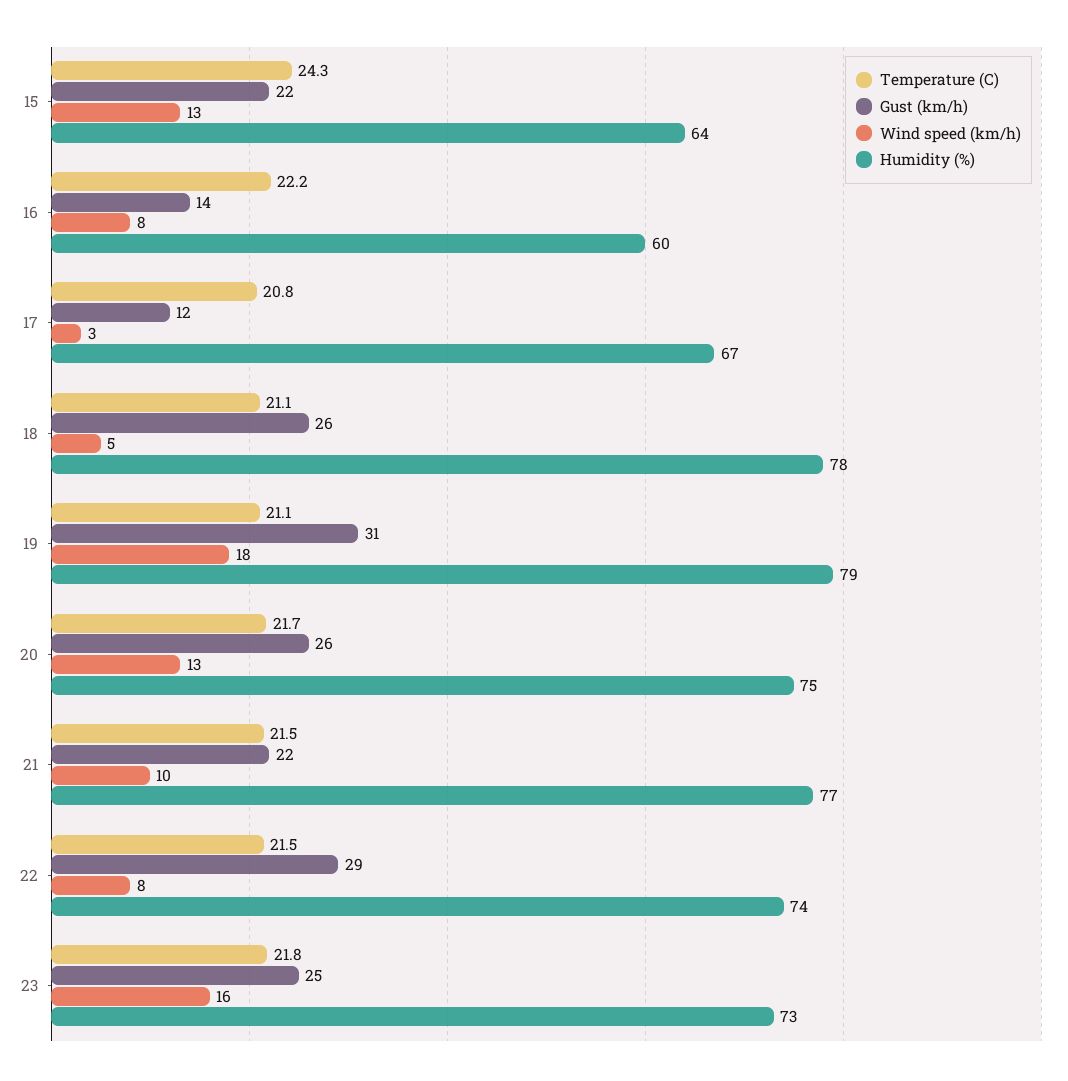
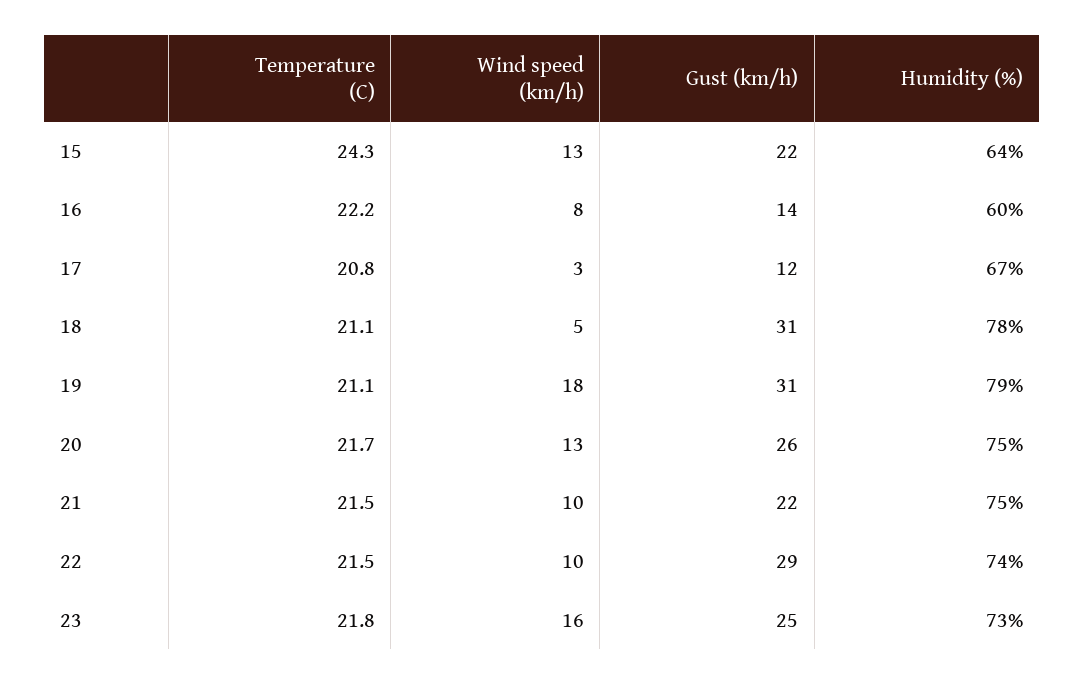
Gust (km/h), 18: 26 -> 31
Humidity (%), 21: 77 -> 75
Wind speed (km/h), 22: 8 -> 10

